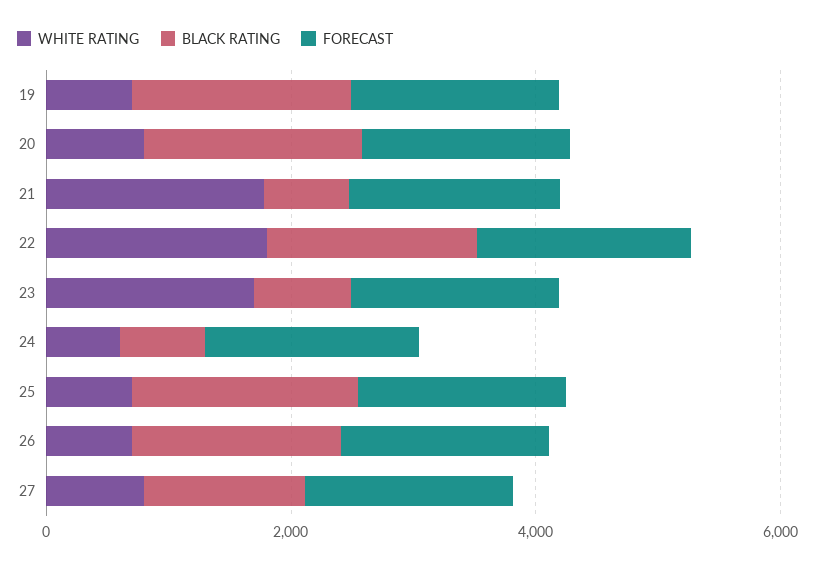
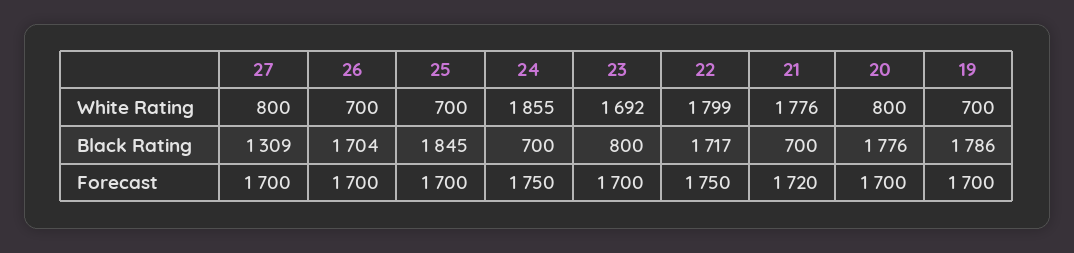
WHITE RATING, 24: 500 -> 1855

